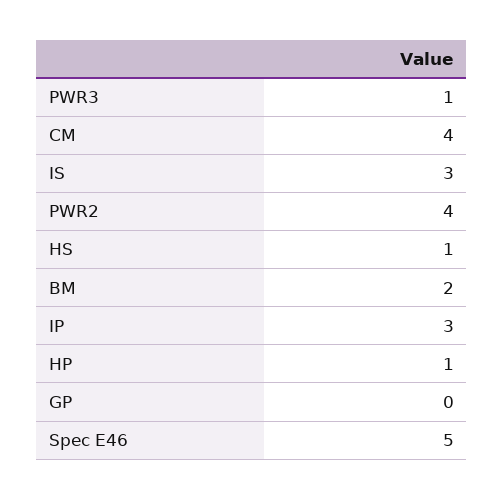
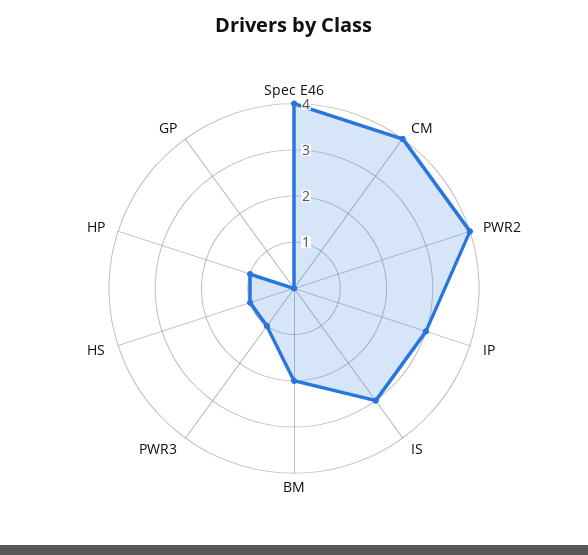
Spec E46: 5 -> 4

